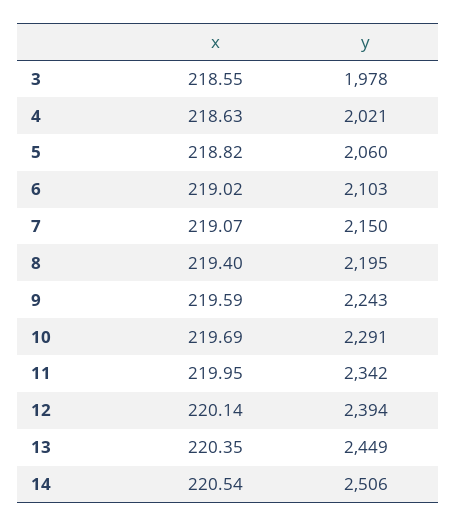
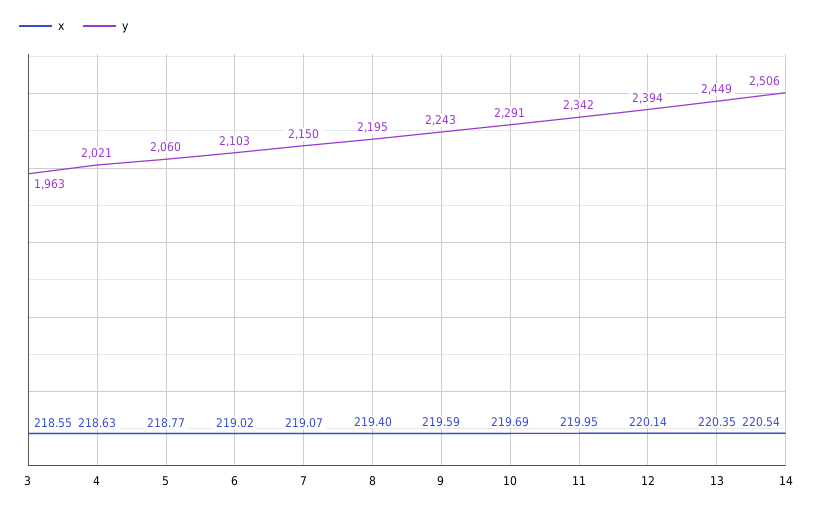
y, 3: 1978 -> 1963
x, 5: 218.82 -> 218.77

